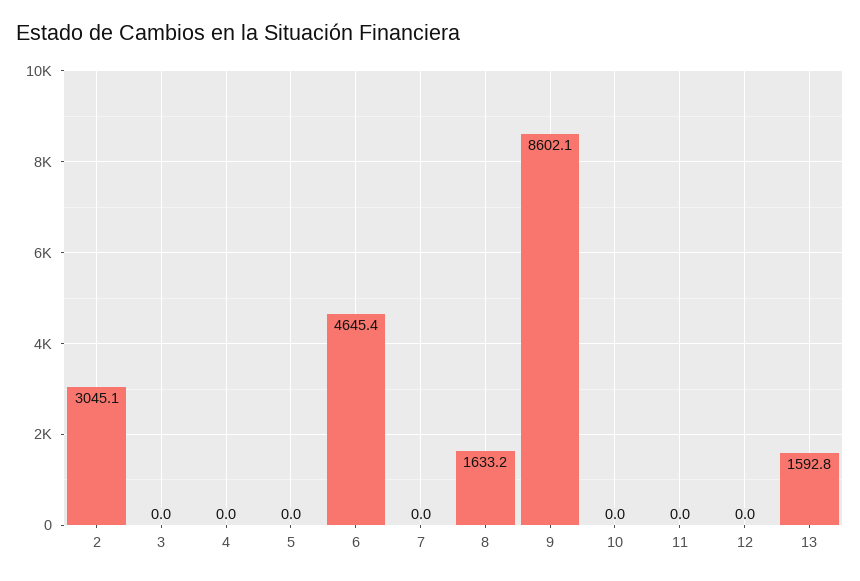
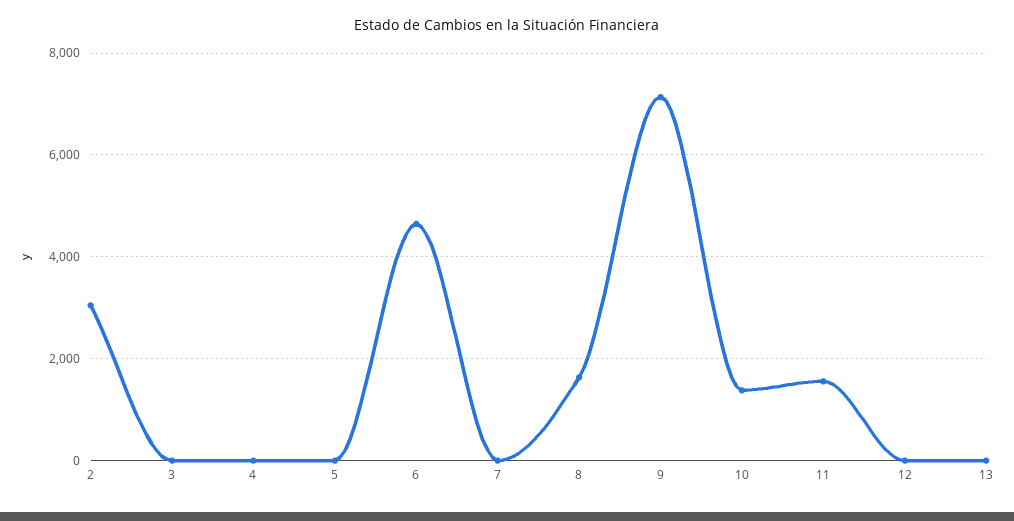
9: 8602.1 -> 7200
10: 0 -> 1400
11: 0 -> 1600
13: 1592.8 -> 0

